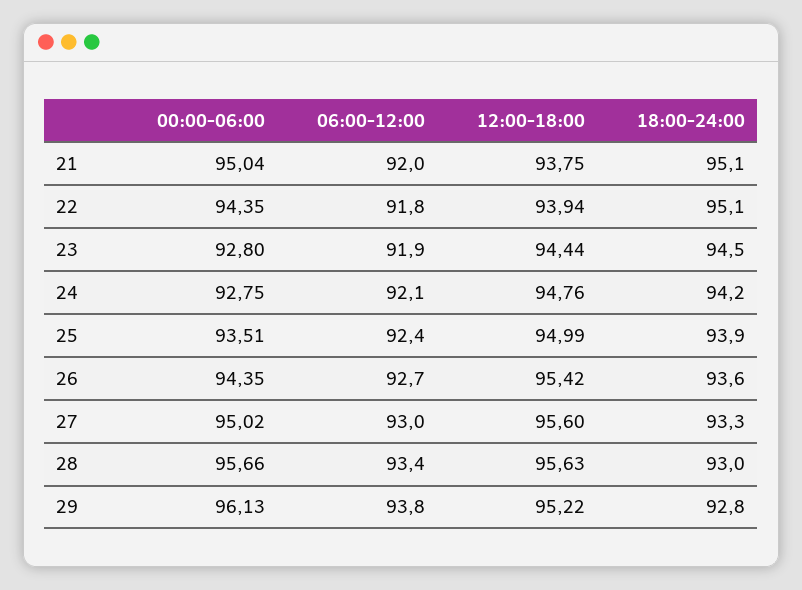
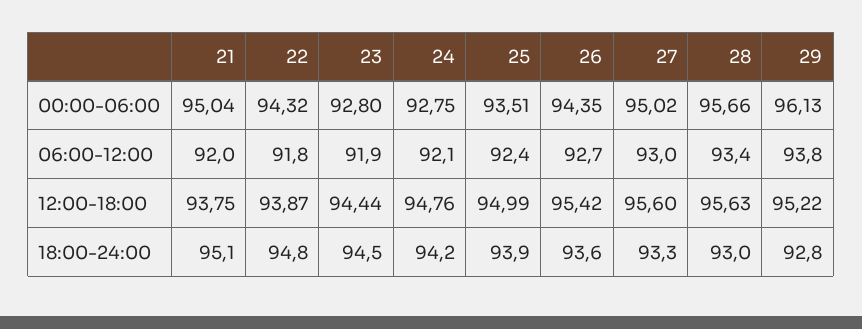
00:00-06:00, 22: 94.35 -> 94.32
12:00-18:00, 22: 93.94 -> 93.87
18:00-24:00, 22: 95.1 -> 94.8

